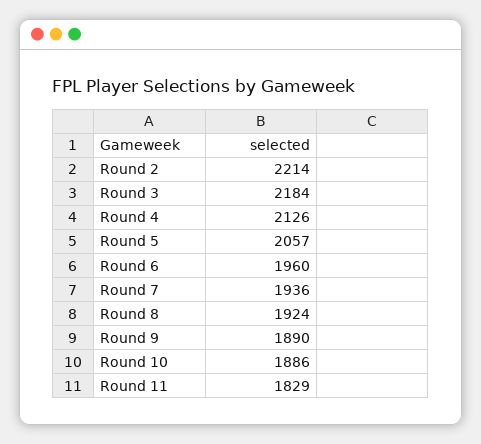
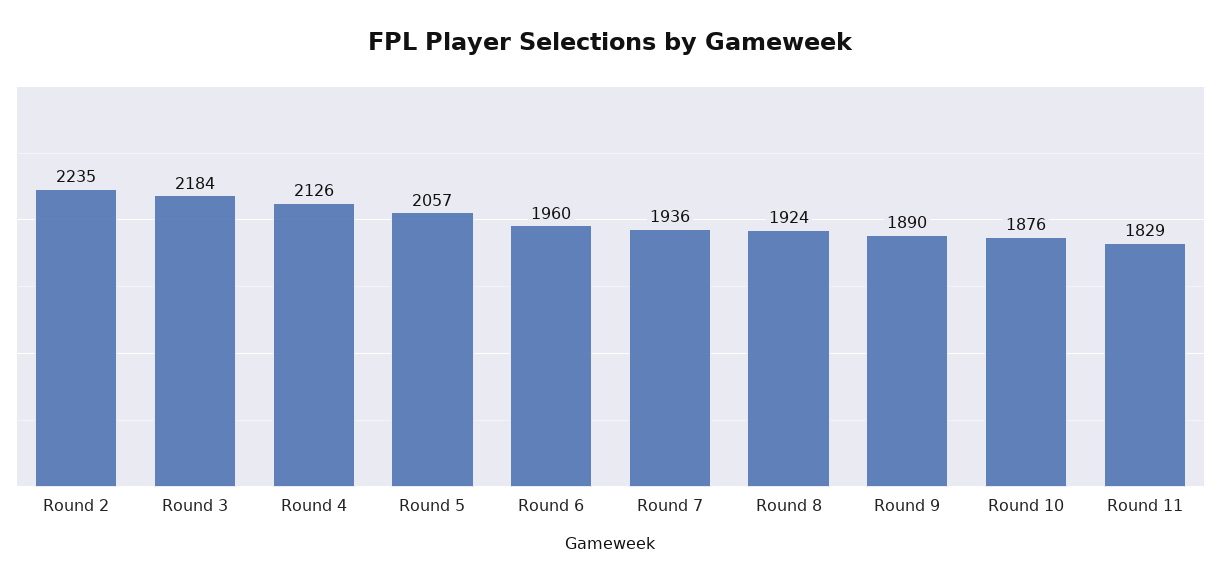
Round 2: 2214 -> 2235
Round 10: 1886 -> 1876

